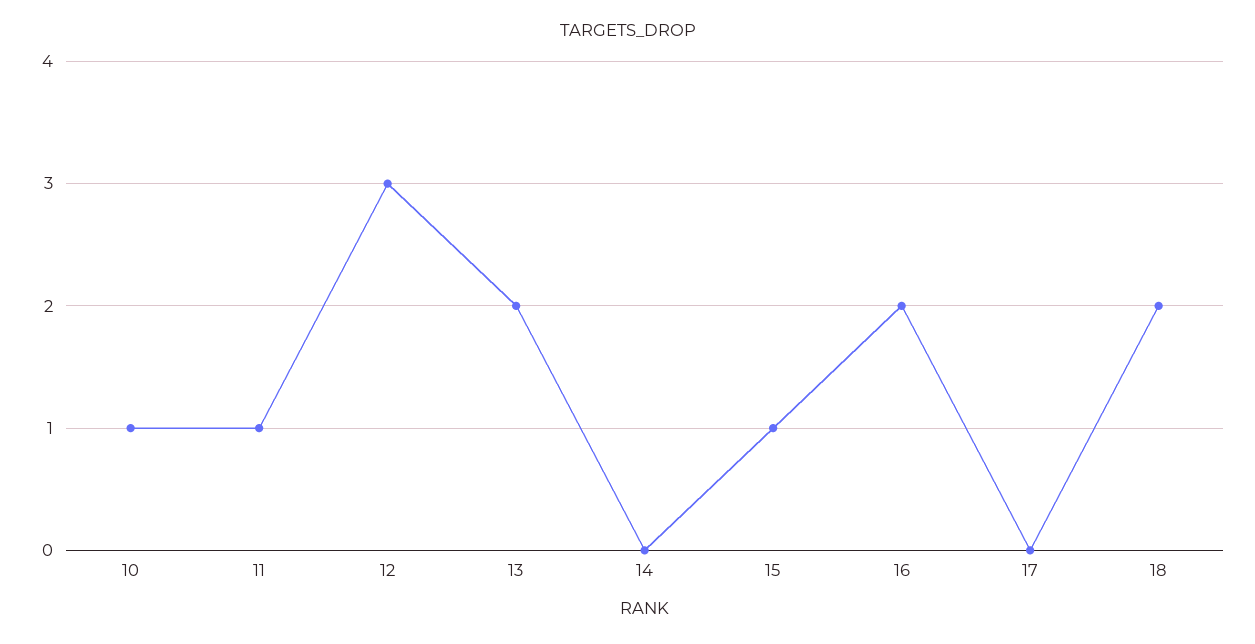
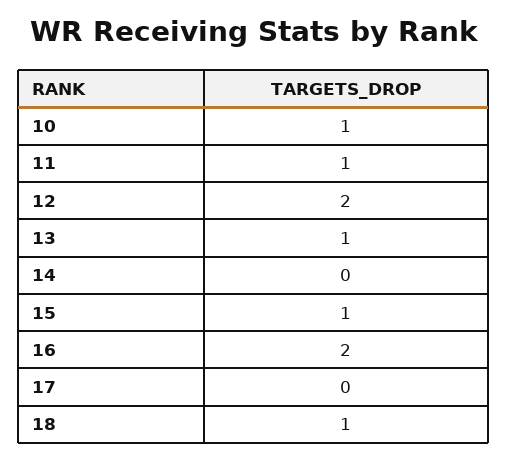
12: 3 -> 2
13: 2 -> 1
18: 2 -> 1

